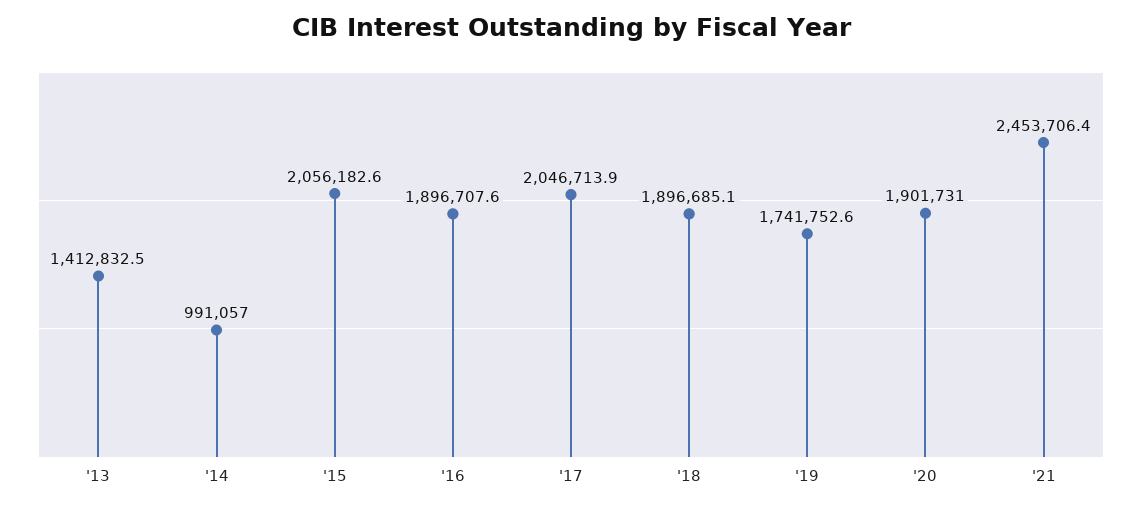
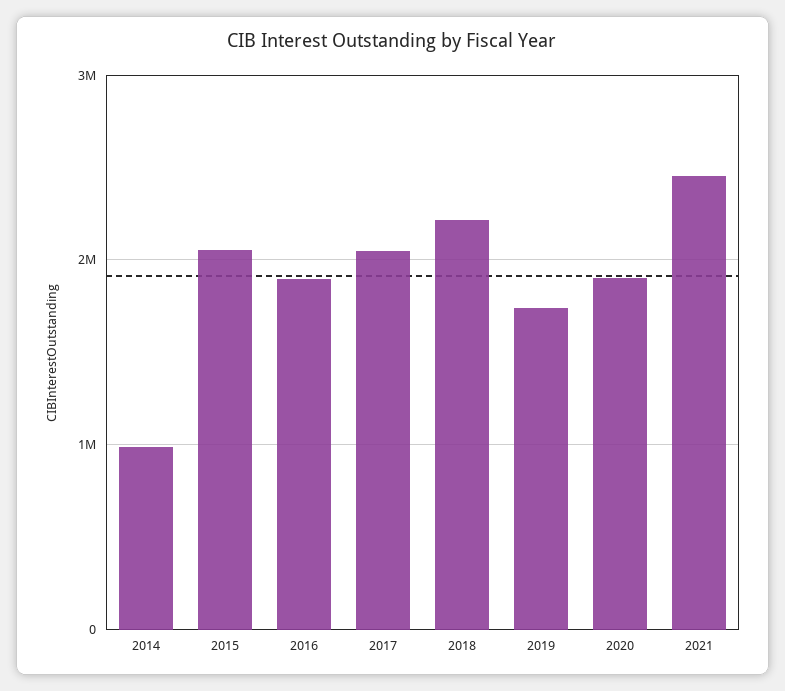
'13: 1412832.5 -> none
'18: 1896685.1 -> 2200000

